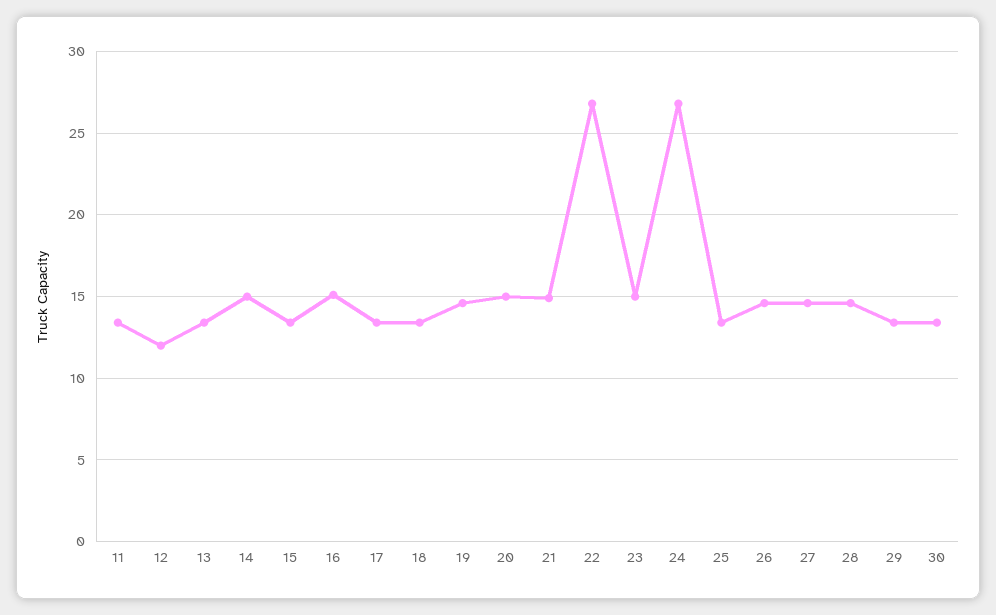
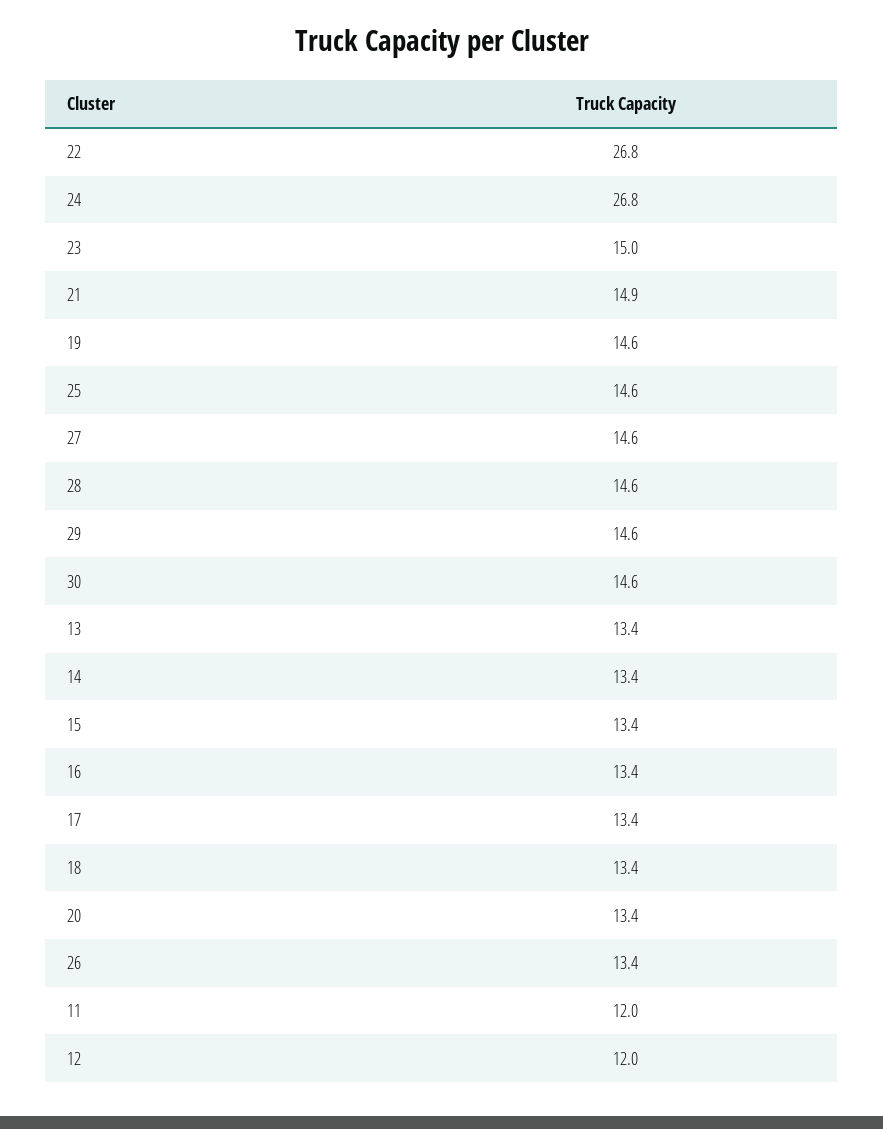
11: 13.5 -> 12
14: 15 -> 13.4
16: 15 -> 13.4
20: 15 -> 13.4
25: 13.5 -> 14.6
26: 14.5 -> 13.4
29: 13.5 -> 14.6
30: 13.5 -> 14.6

